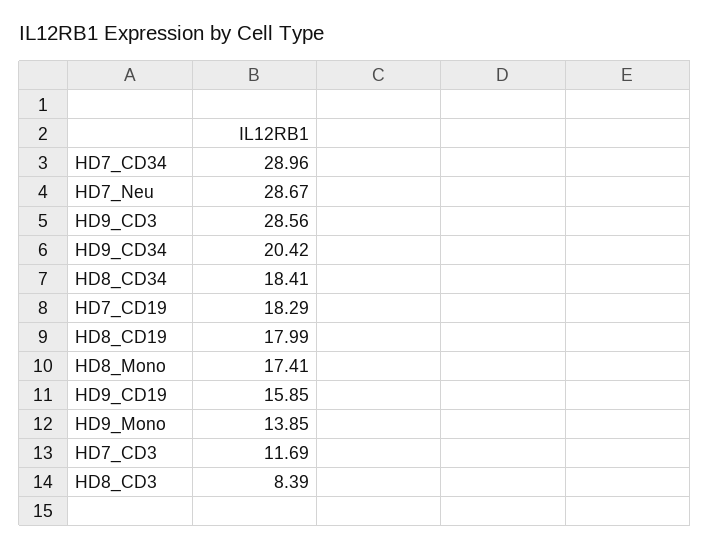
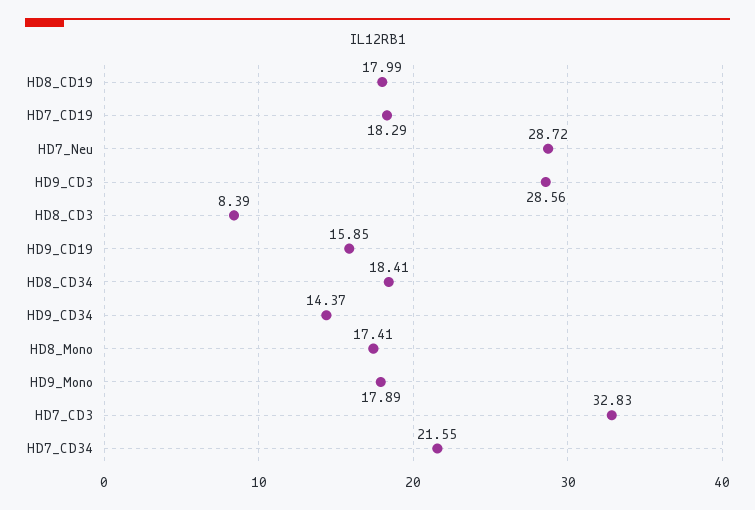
HD7_CD34: 28.96 -> 21.55
HD7_Neu: 28.67 -> 28.72
HD9_CD34: 20.42 -> 14.37
HD9_Mono: 13.85 -> 17.89
HD7_CD3: 11.69 -> 32.83

